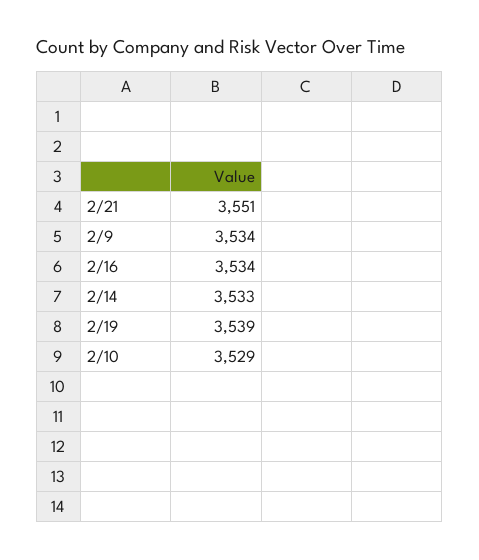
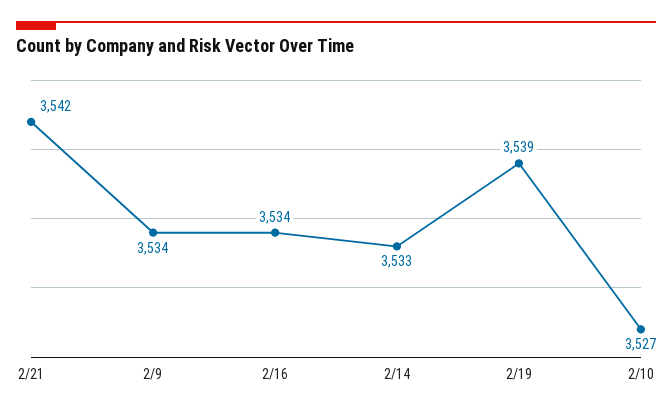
2/21: 3551 -> 3542
2/10: 3529 -> 3527

